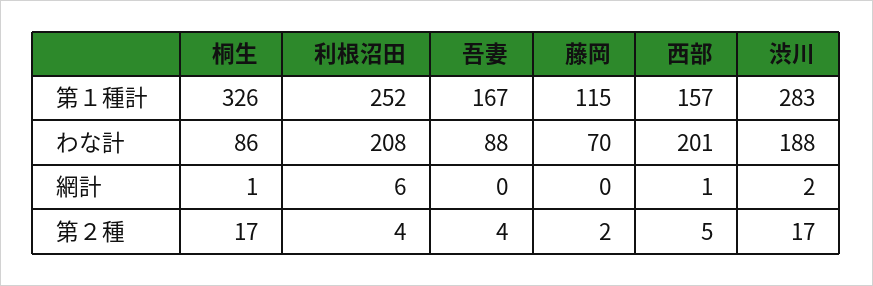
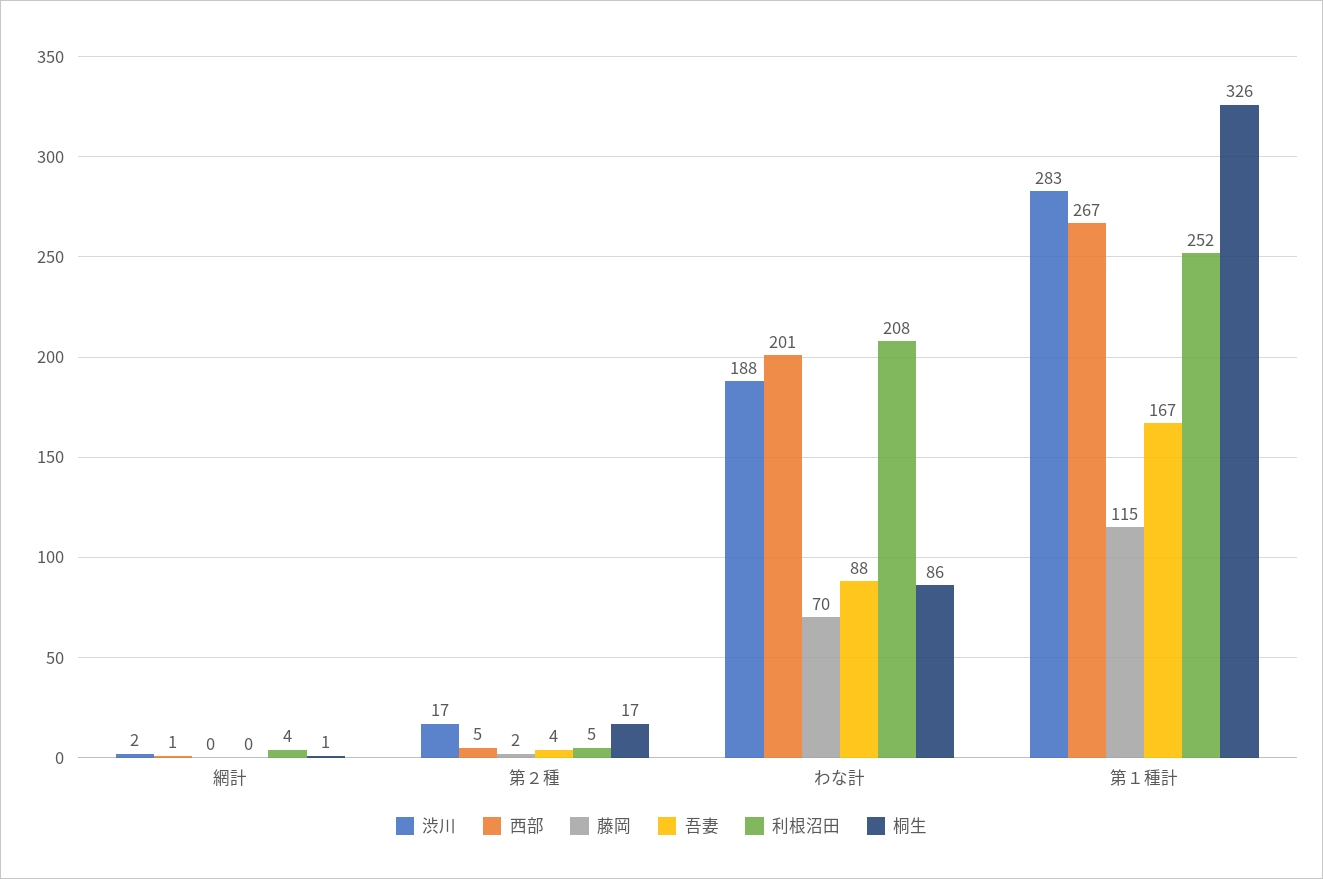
西部, 第１種計: 157 -> 267
利根沼田, 網計: 6 -> 4
利根沼田, 第２種: 4 -> 5

